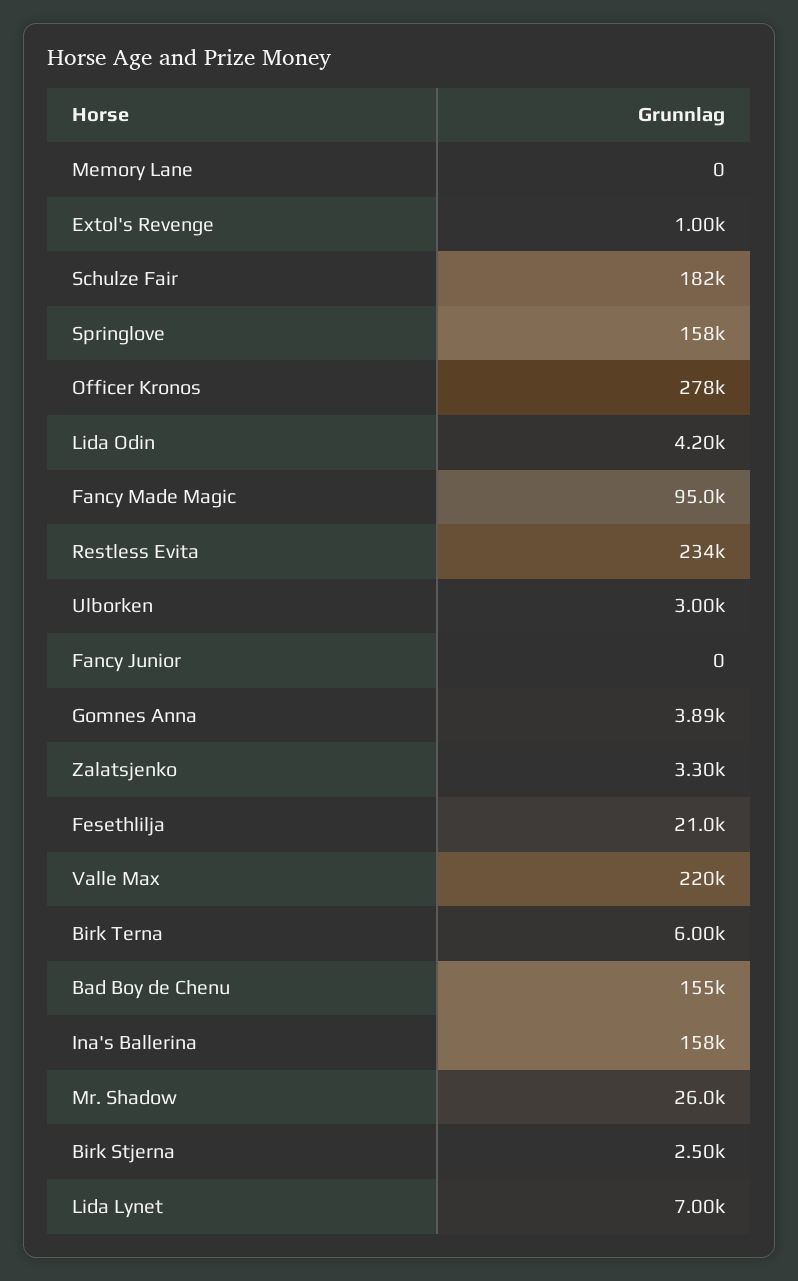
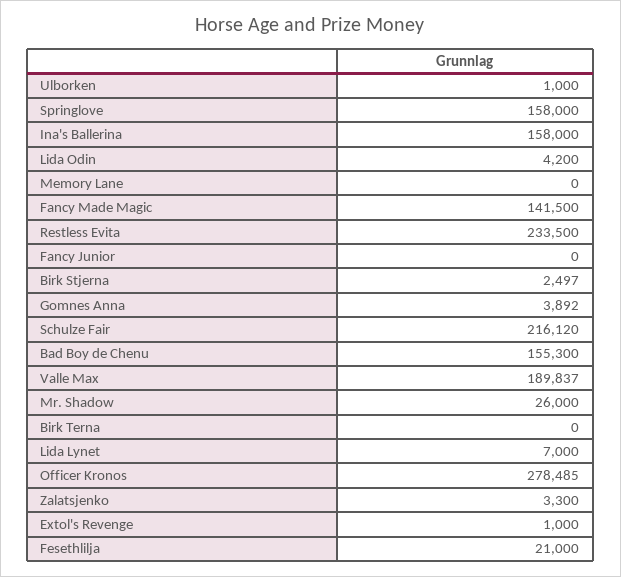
Schulze Fair: 182000 -> 216120
Fancy Made Magic: 95000 -> 141500
Ulborken: 3000 -> 1000
Valle Max: 220000 -> 189837
Birk Terna: 6000 -> 0

